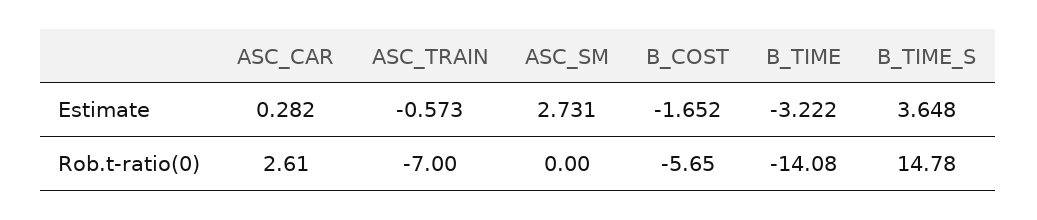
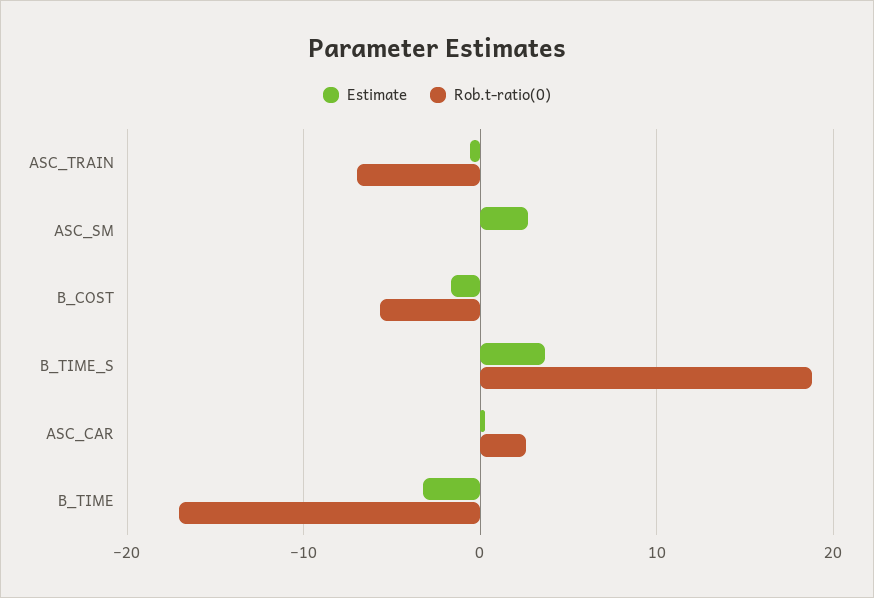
Rob.t-ratio(0), B_TIME: -14.08 -> -17
Rob.t-ratio(0), B_TIME_S: 14.78 -> 19

